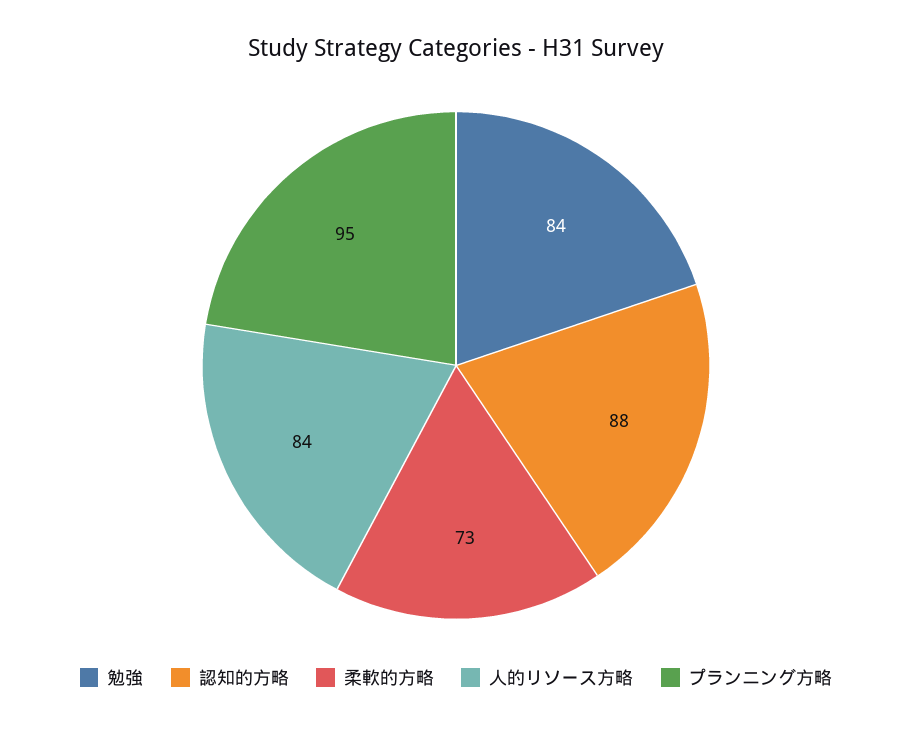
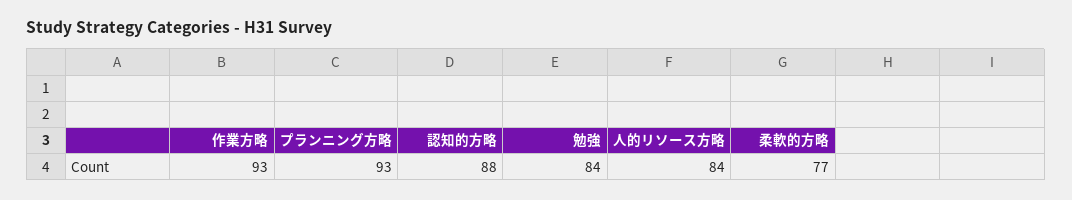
柔軟的方略: 73 -> 77
プランニング方略: 95 -> 93
作業方略: none -> 93

